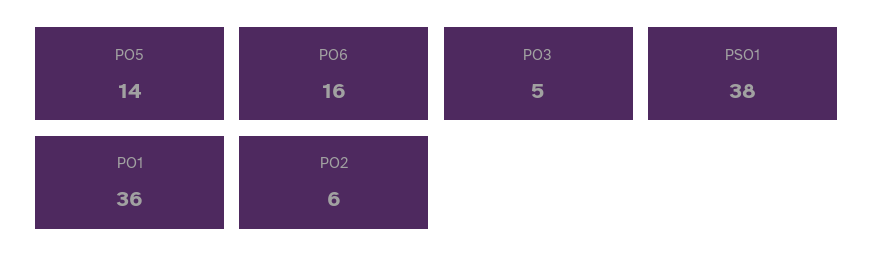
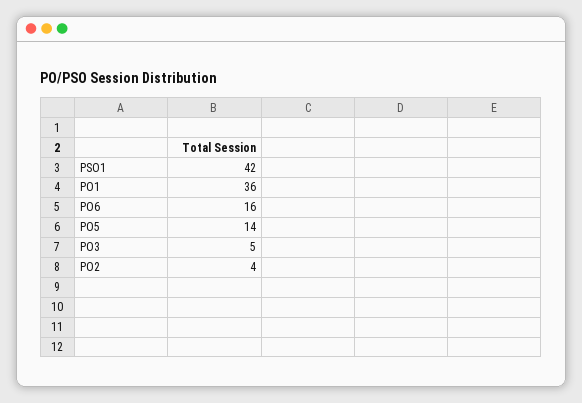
PSO1: 38 -> 42
PO2: 6 -> 4

